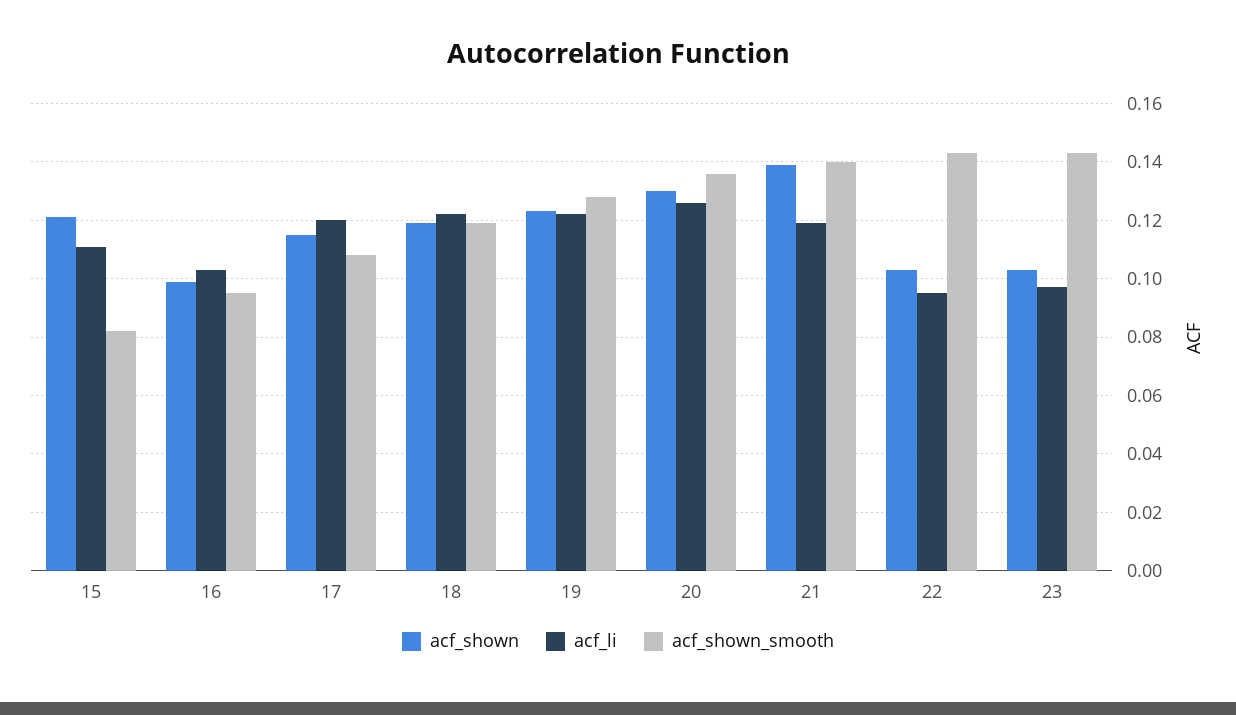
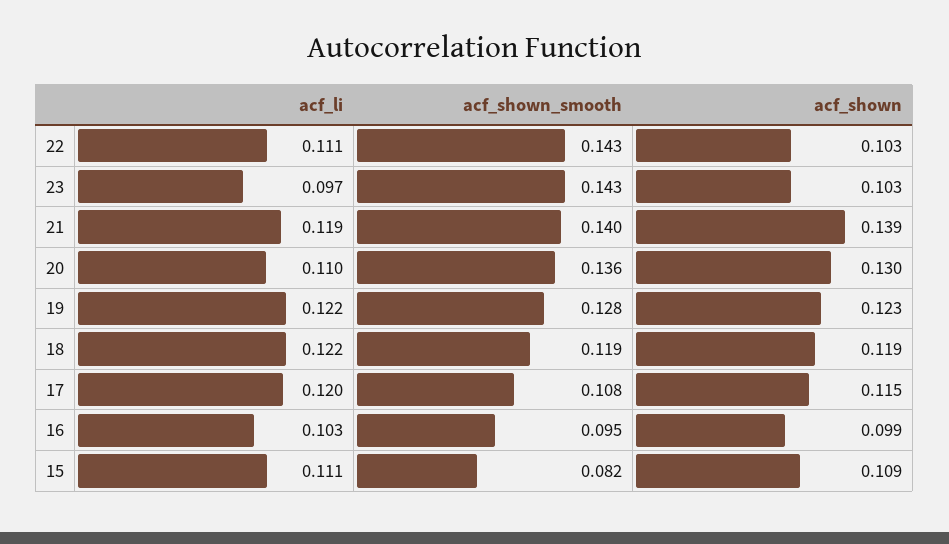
acf_shown, 15: 0.12 -> 0.109
acf_li, 20: 0.125 -> 0.11
acf_li, 22: 0.095 -> 0.111

